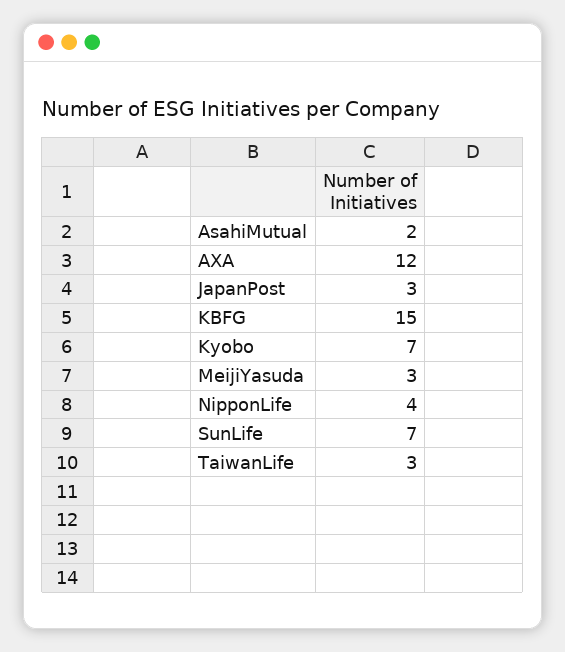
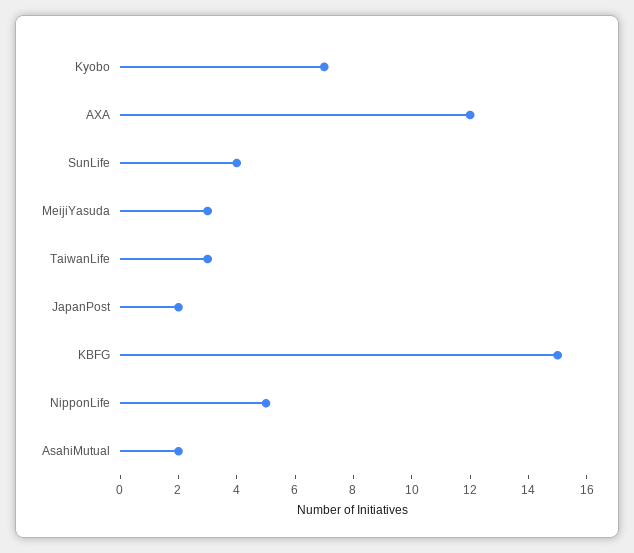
JapanPost: 3 -> 2
NipponLife: 4 -> 5
SunLife: 7 -> 4

